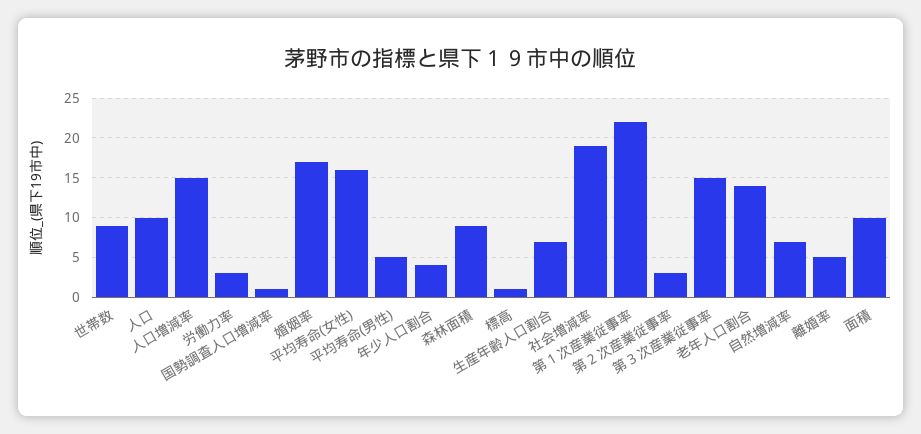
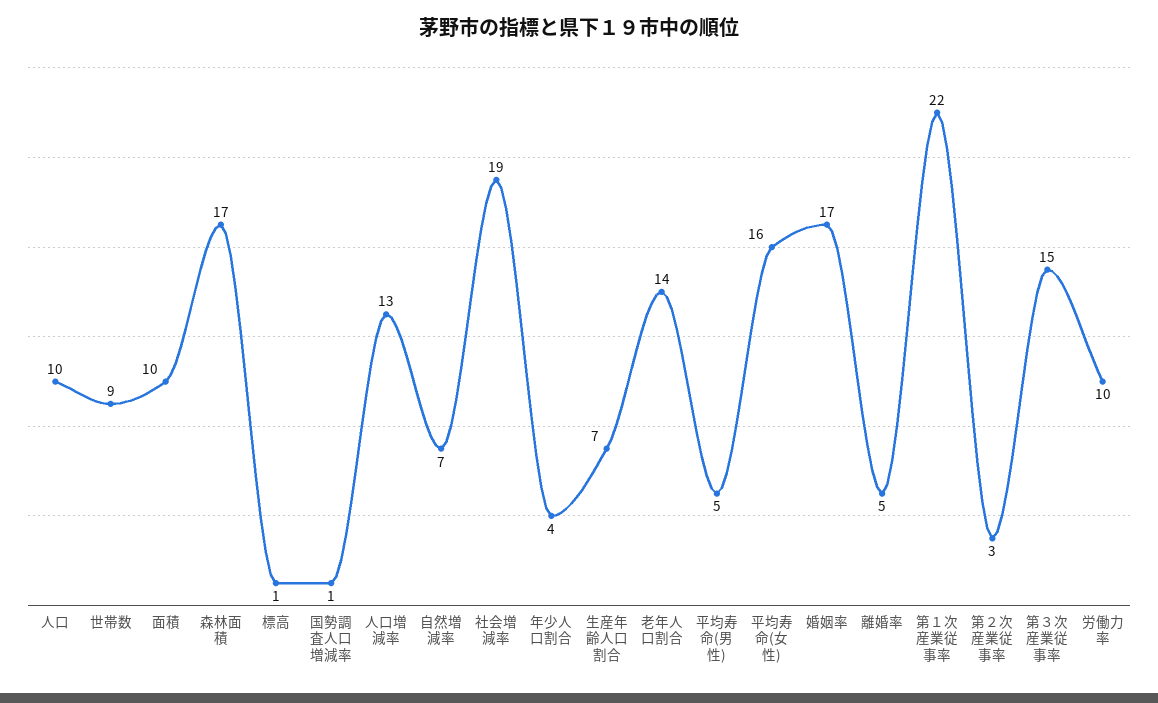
人口増減率: 15 -> 13
労働力率: 3 -> 10
森林面積: 9 -> 17

